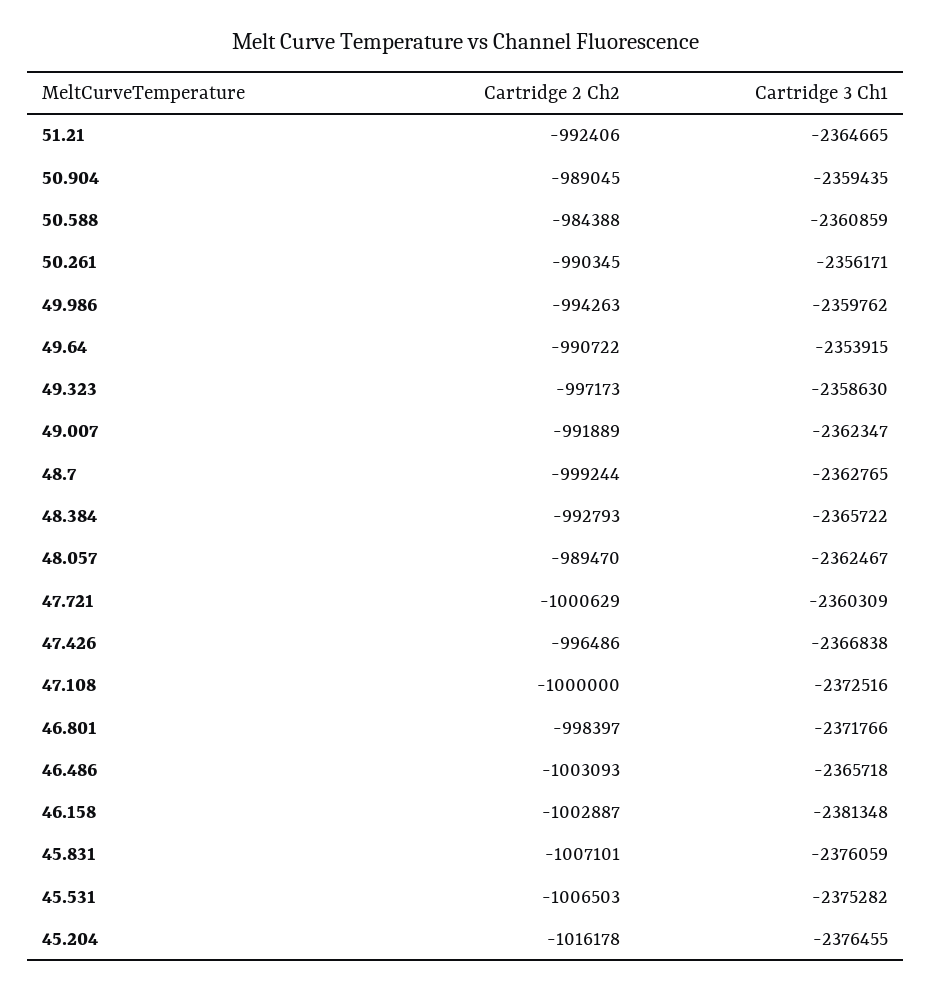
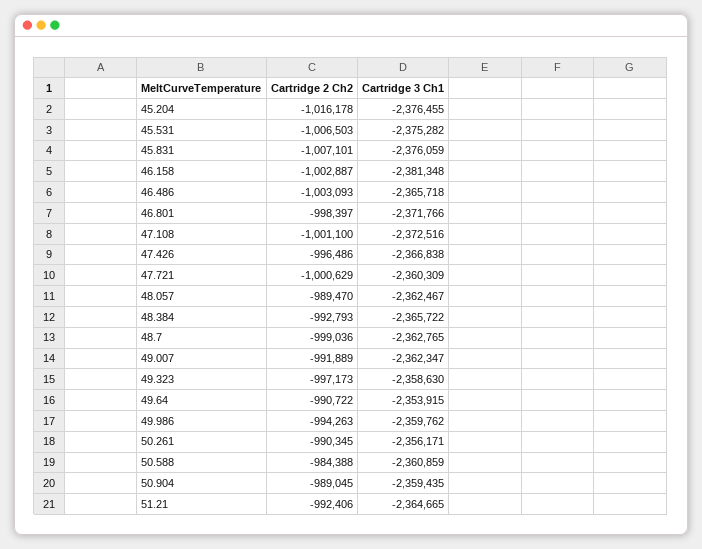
Cartridge 2 Ch2, 48.7: -999244 -> -999036
Cartridge 2 Ch2, 47.108: -1000000 -> -1001100

